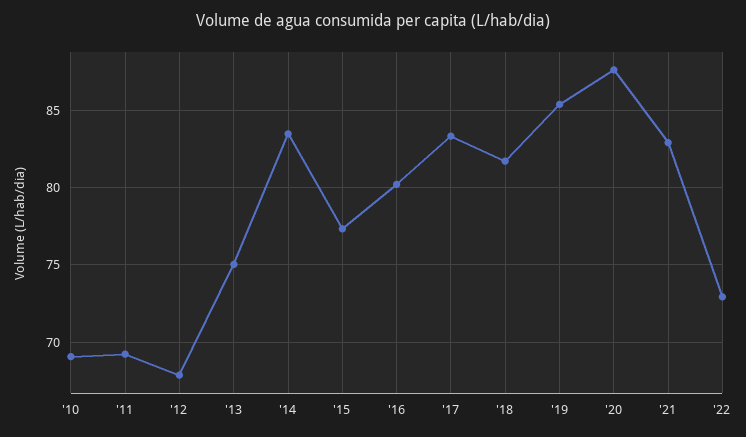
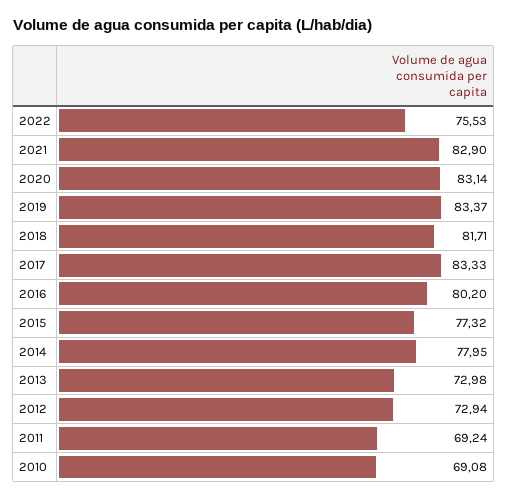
'12: 68 -> 72.94
'13: 75 -> 72.98
'14: 83.5 -> 77.95
'19: 85.5 -> 83.37
'20: 87.5 -> 83.14
'22: 73 -> 75.53

